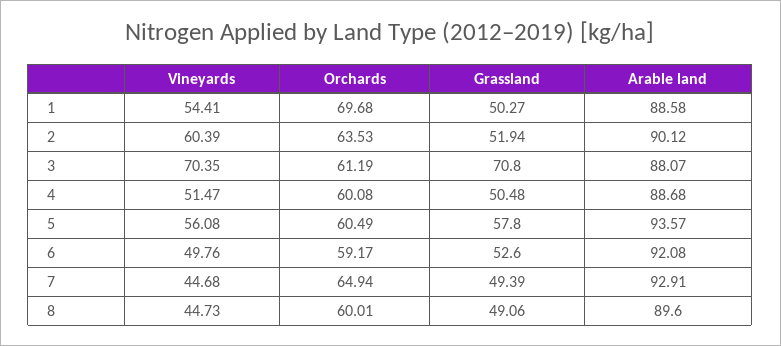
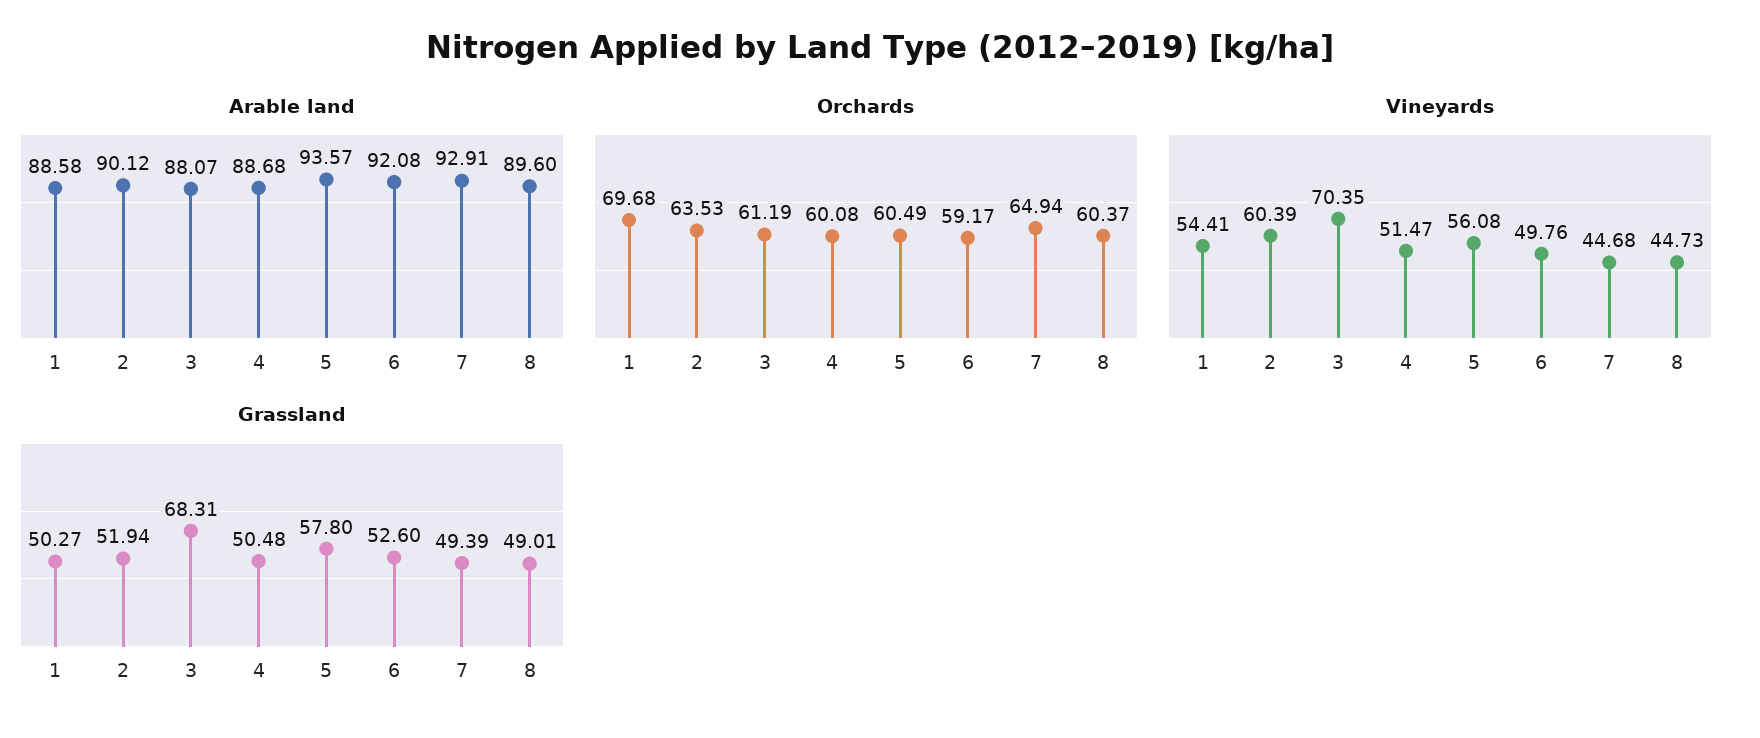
Grassland, 3: 70.8 -> 68.31
Orchards, 8: 60.01 -> 60.37
Grassland, 8: 49.06 -> 49.01

